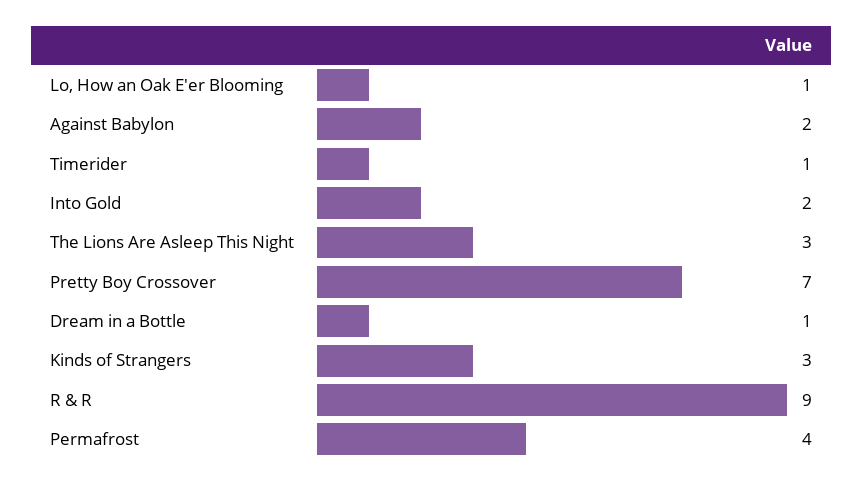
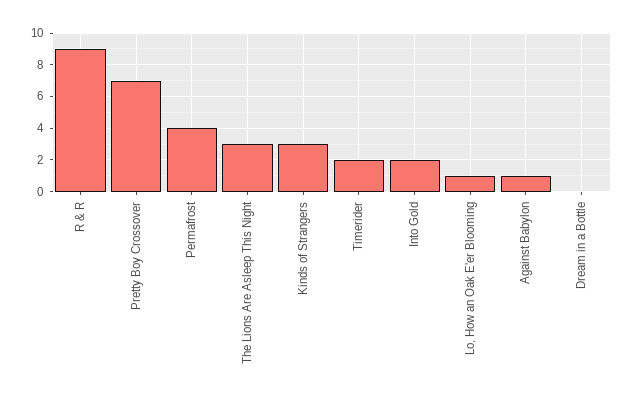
Against Babylon: 2 -> 1
Timerider: 1 -> 2
Dream in a Bottle: 1 -> 0

